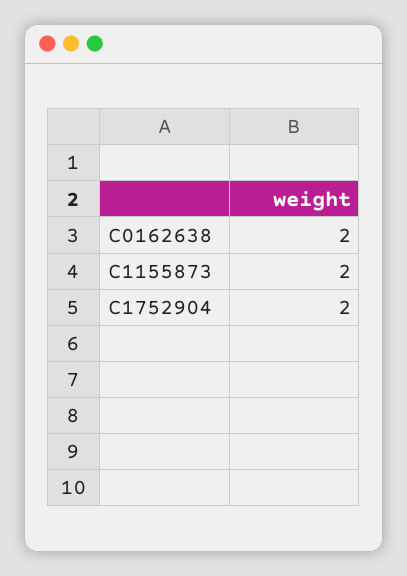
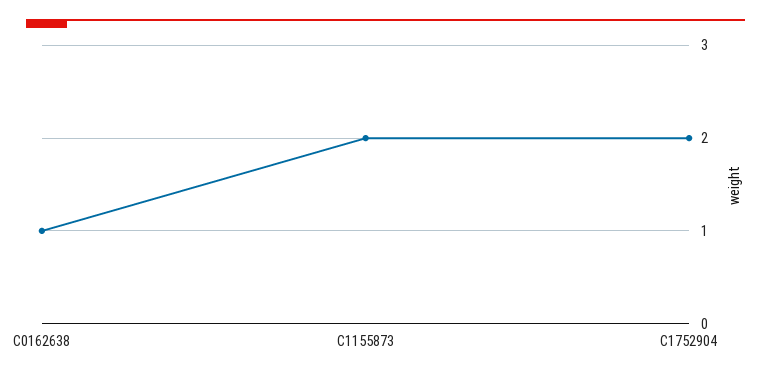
C0162638: 2 -> 1

